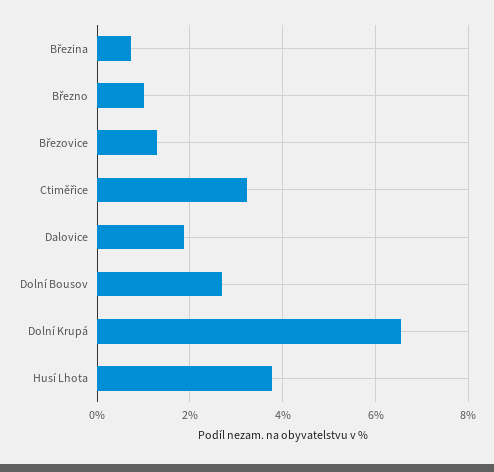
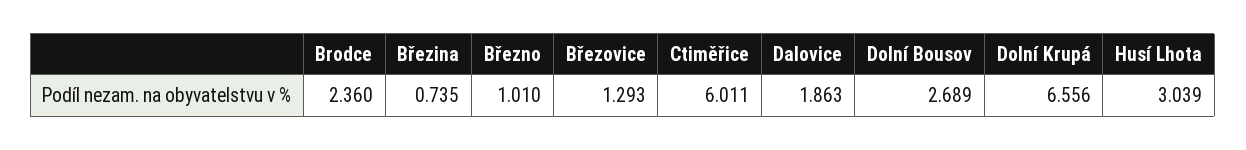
Ctiměřice: 3.2 -> 6.011
Husí Lhota: 3.8 -> 3.039
Brodce: none -> 2.36

